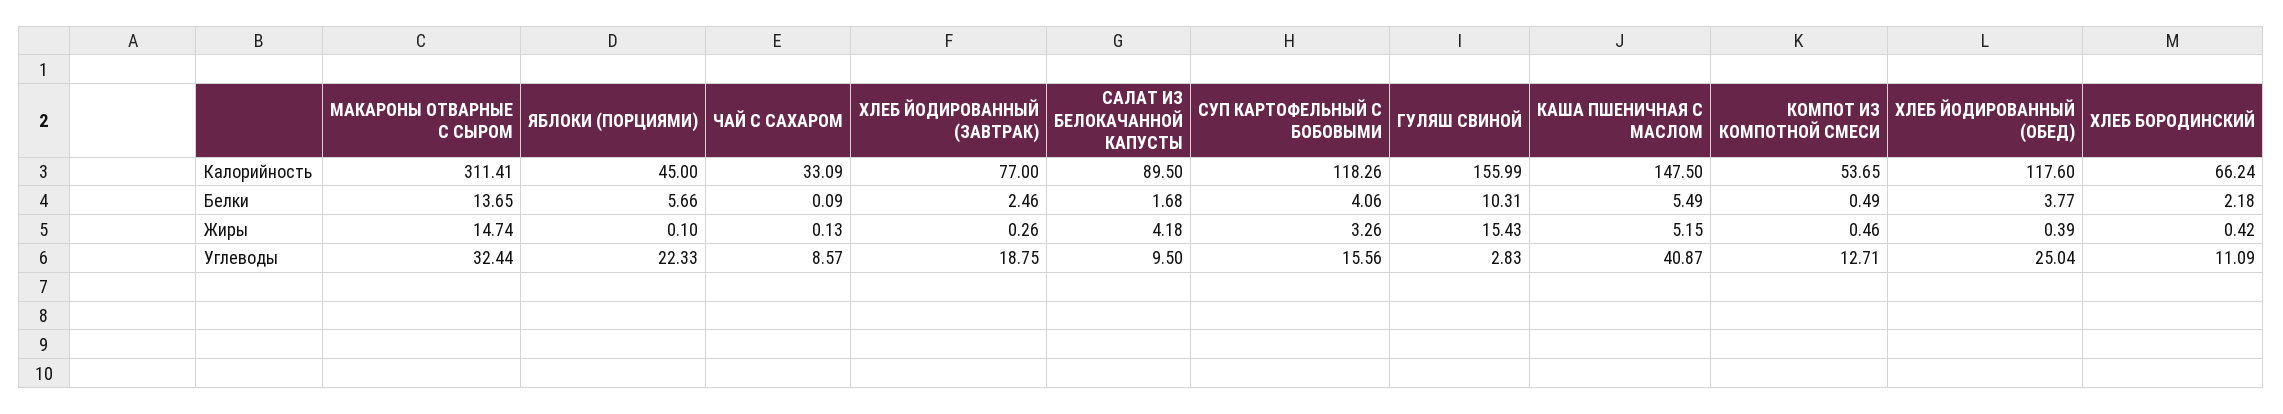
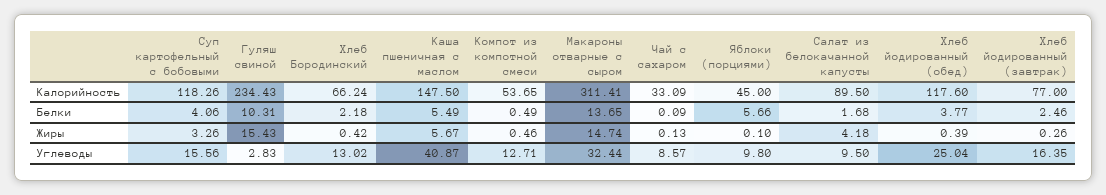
ГУЛЯШ СВИНОЙ, Калорийность: 155.99 -> 234.43
КАША ПШЕНИЧНАЯ С МАСЛОМ, Жиры: 5.15 -> 5.67
ЯБЛОКИ (ПОРЦИЯМИ), Углеводы: 22.33 -> 9.8
ХЛЕБ ЙОДИРОВАННЫЙ (ЗАВТРАК), Углеводы: 18.75 -> 16.35
ХЛЕБ БОРОДИНСКИЙ, Углеводы: 11.09 -> 13.02

